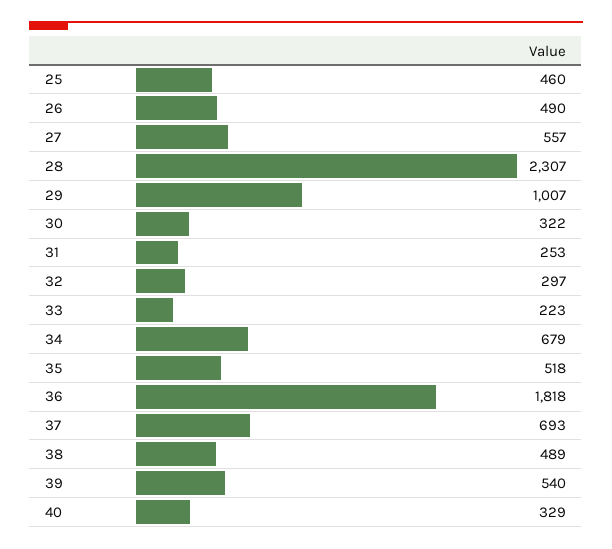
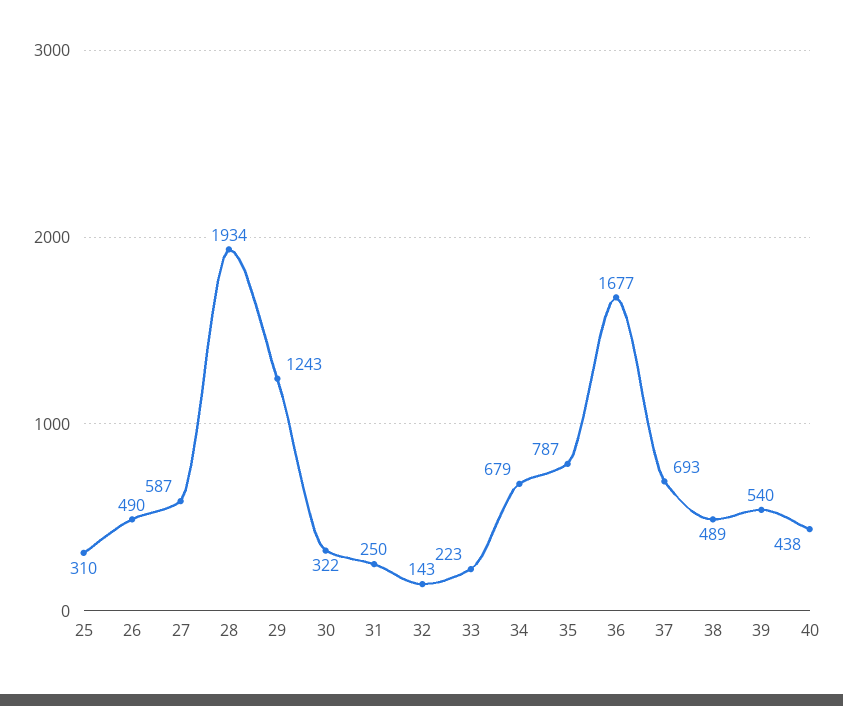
25: 460 -> 310
27: 557 -> 587
28: 2307 -> 1934
29: 1007 -> 1243
31: 253 -> 250
32: 297 -> 143
35: 518 -> 787
36: 1818 -> 1677
40: 329 -> 438

